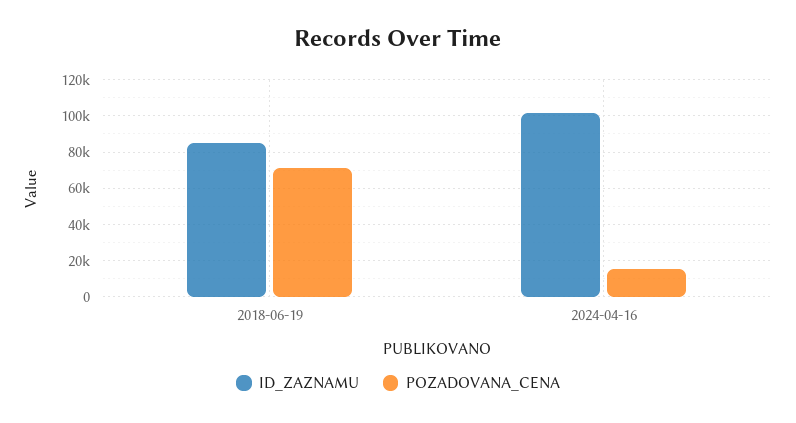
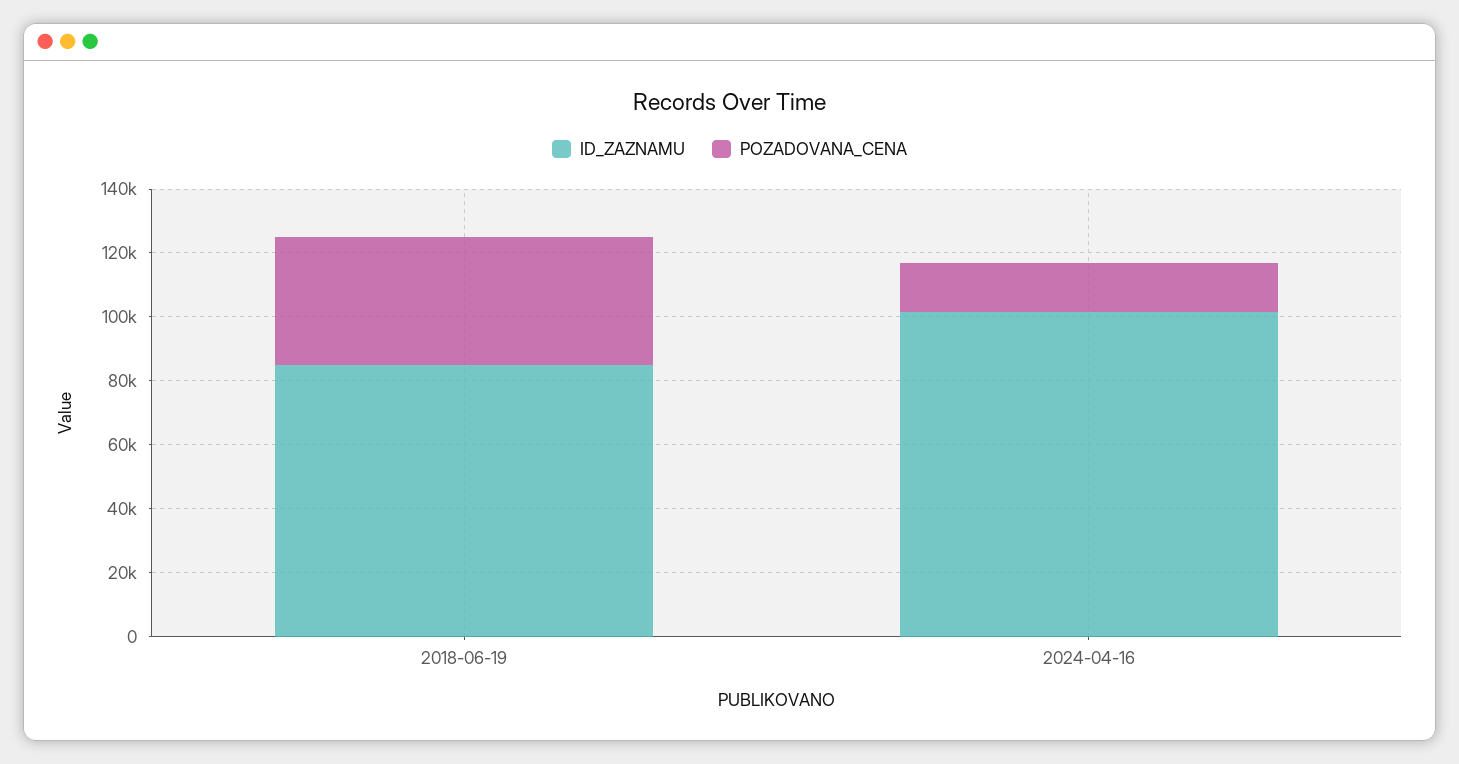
POZADOVANA_CENA, 2018-06-19: 70000 -> 40000

